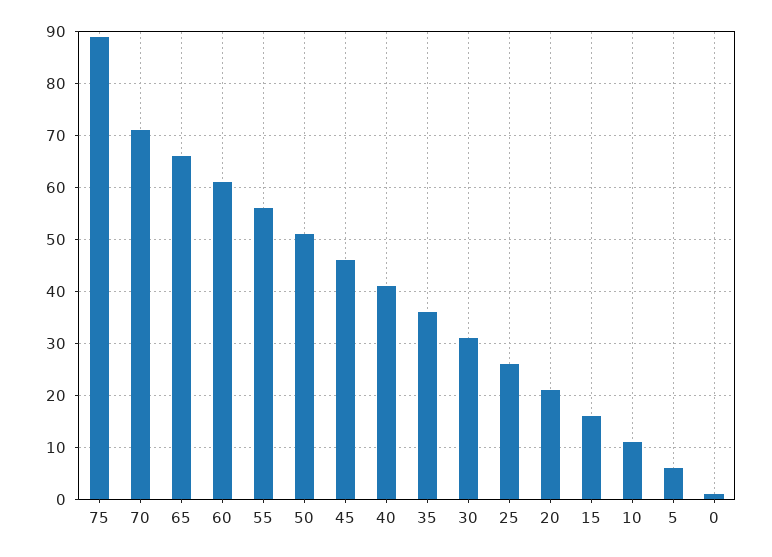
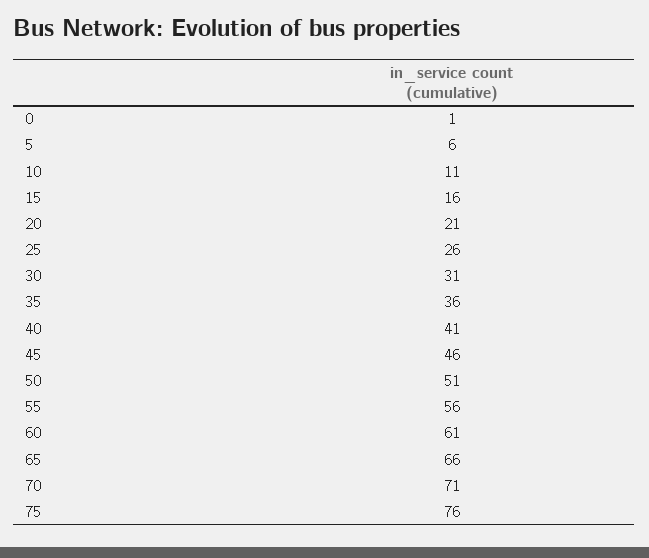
75: 90 -> 76

